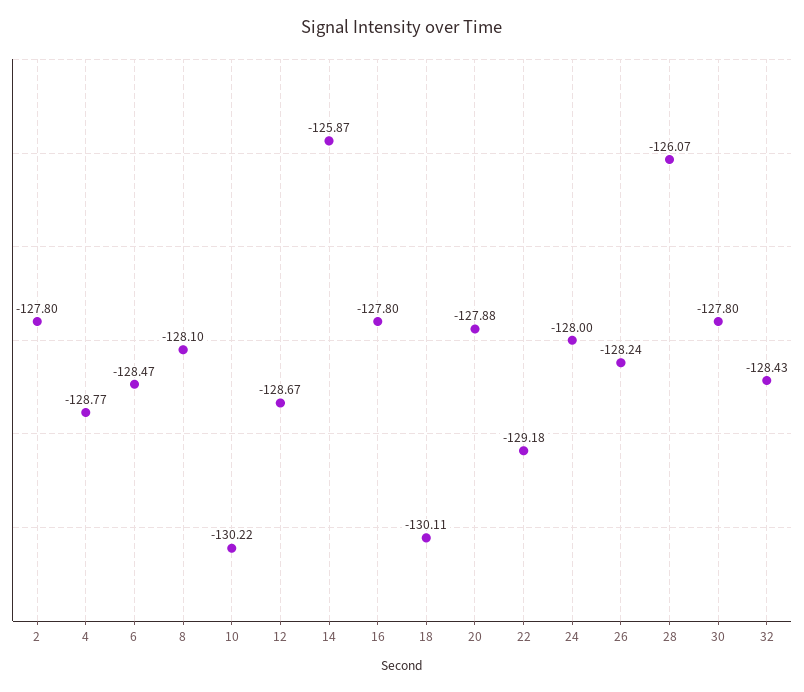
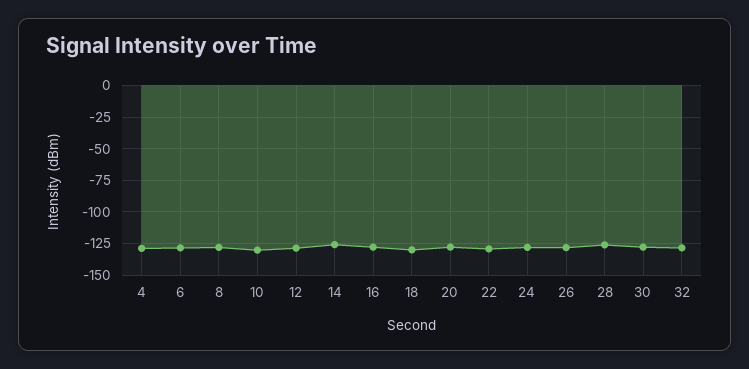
2: -127.8 -> none

